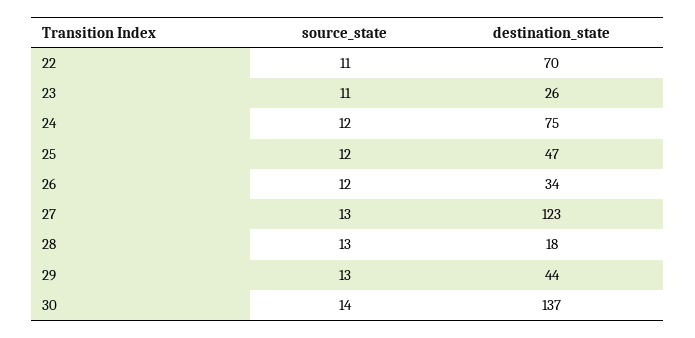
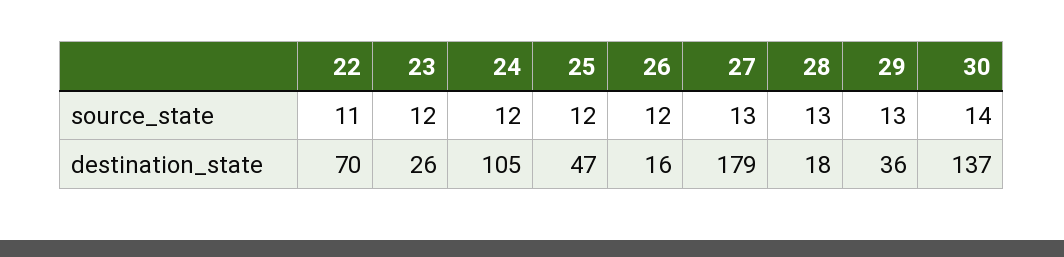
source_state, 23: 11 -> 12
destination_state, 24: 75 -> 105
destination_state, 26: 34 -> 16
destination_state, 27: 123 -> 179
destination_state, 29: 44 -> 36

